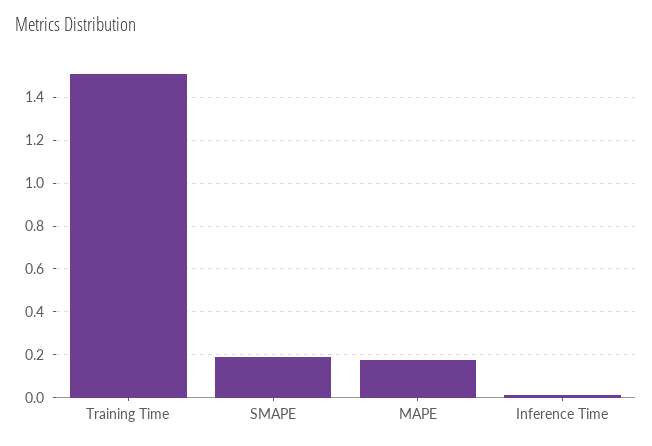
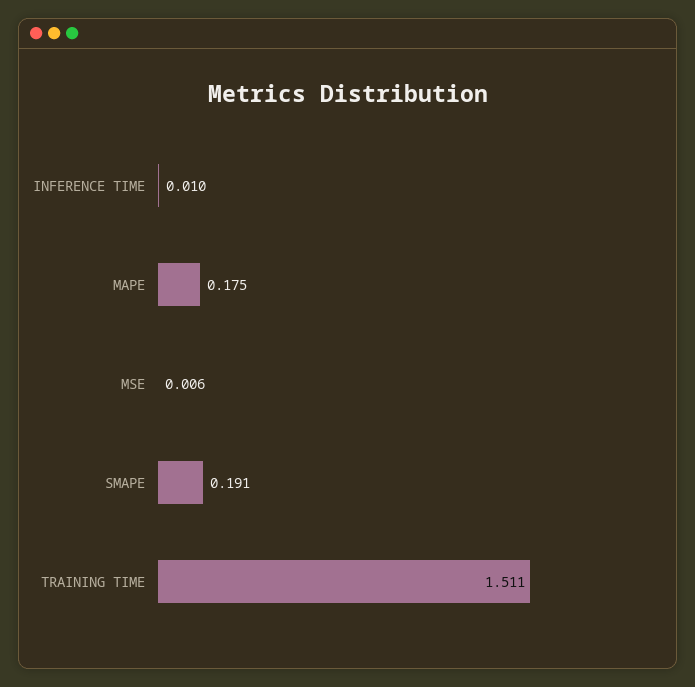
MSE: none -> 0.006

